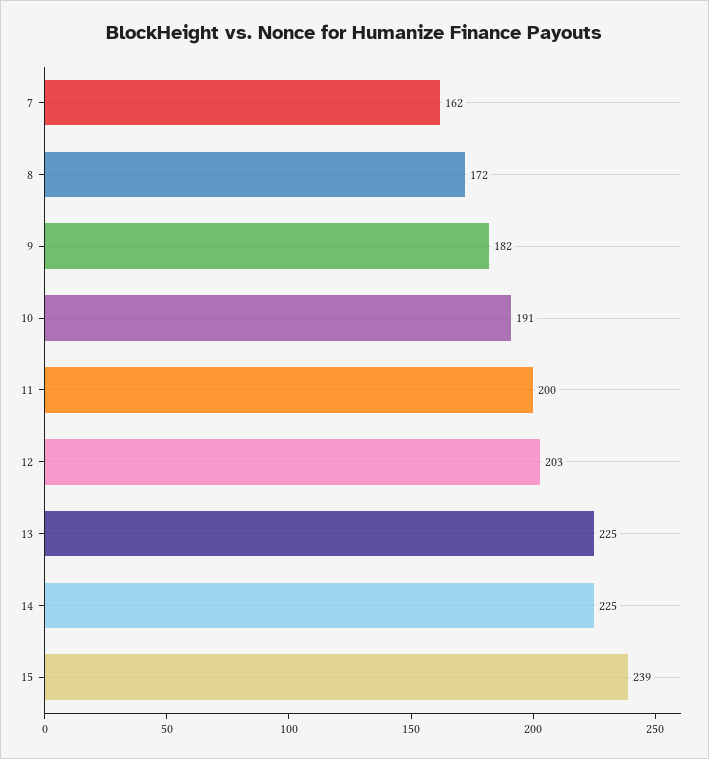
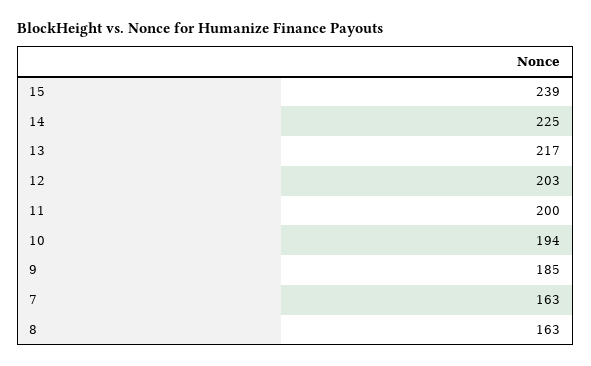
7: 162 -> 163
8: 172 -> 163
9: 182 -> 185
10: 191 -> 194
13: 225 -> 217

